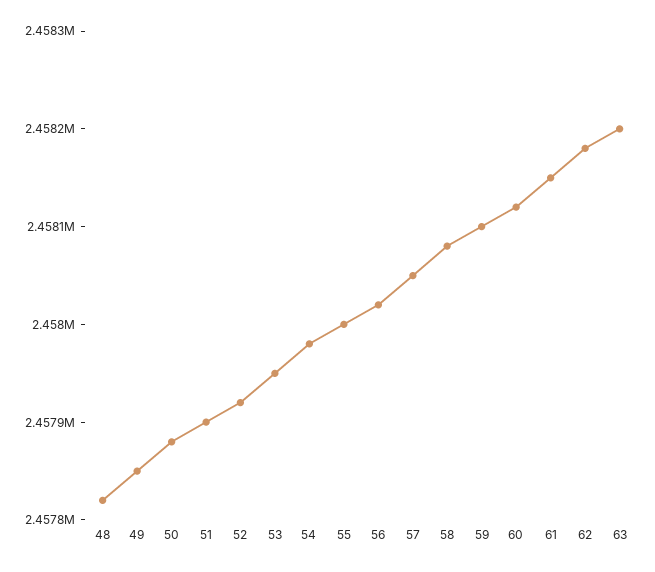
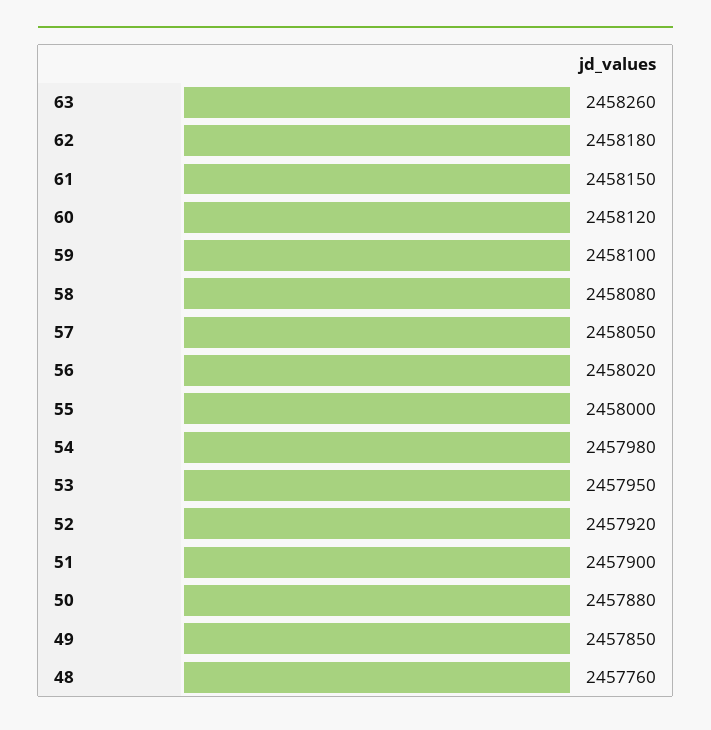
48: 2457820 -> 2457760
63: 2458200 -> 2458260

